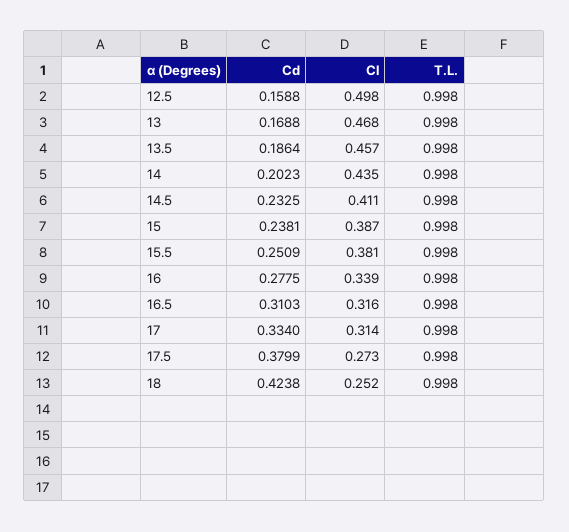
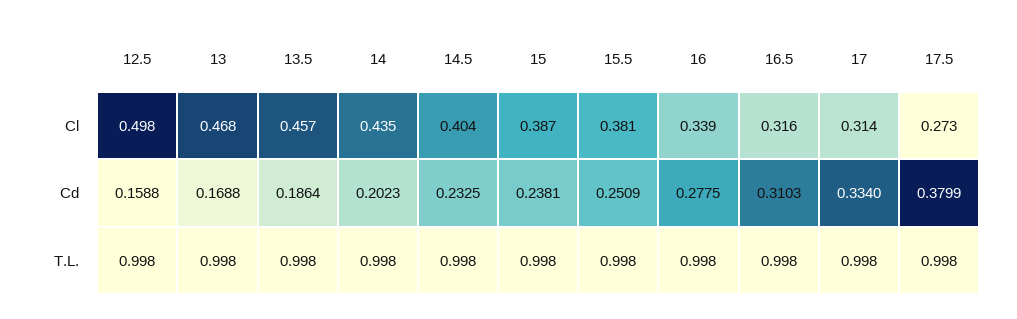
Cl, 14.5: 0.411 -> 0.404
Cd, 18: 0.4238 -> none
Cl, 18: 0.252 -> none
T.L., 18: 0.998 -> none

